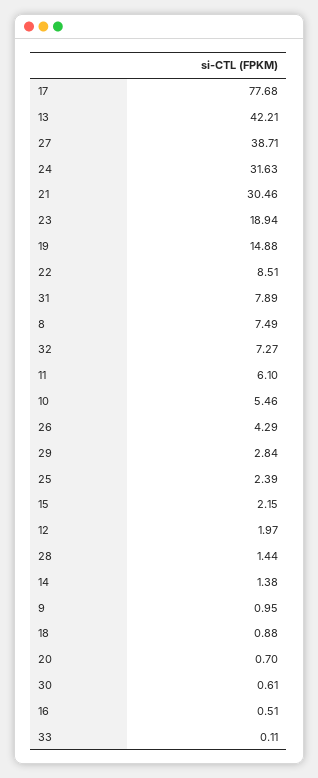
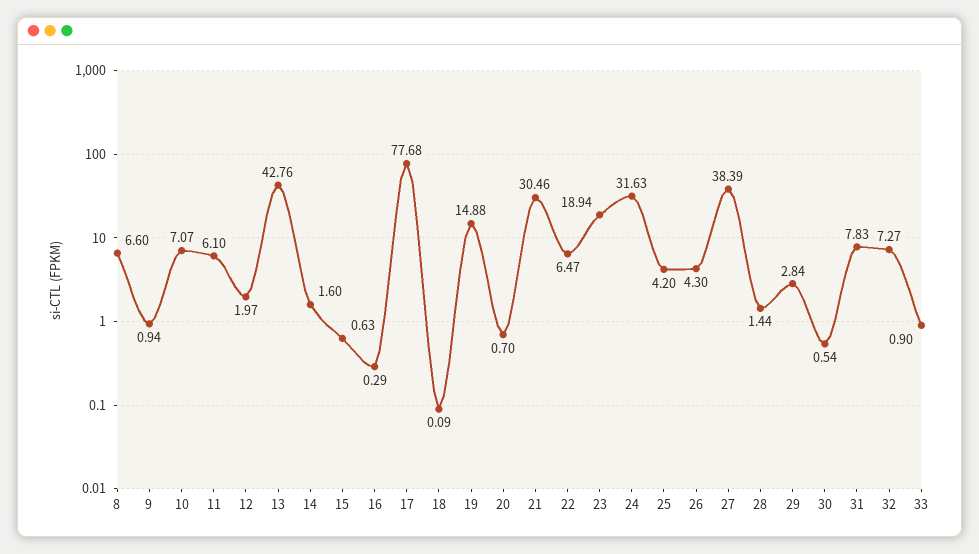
13: 42.21 -> 42.76
27: 38.71 -> 38.39
22: 8.51 -> 6.47
31: 7.89 -> 7.83
8: 7.49 -> 6.6
10: 5.46 -> 7.07
26: 4.29 -> 4.3
25: 2.39 -> 4.2
15: 2.15 -> 0.63
14: 1.38 -> 1.6
9: 0.95 -> 0.94
18: 0.88 -> 0.09
30: 0.61 -> 0.54
16: 0.51 -> 0.29
33: 0.11 -> 0.9

